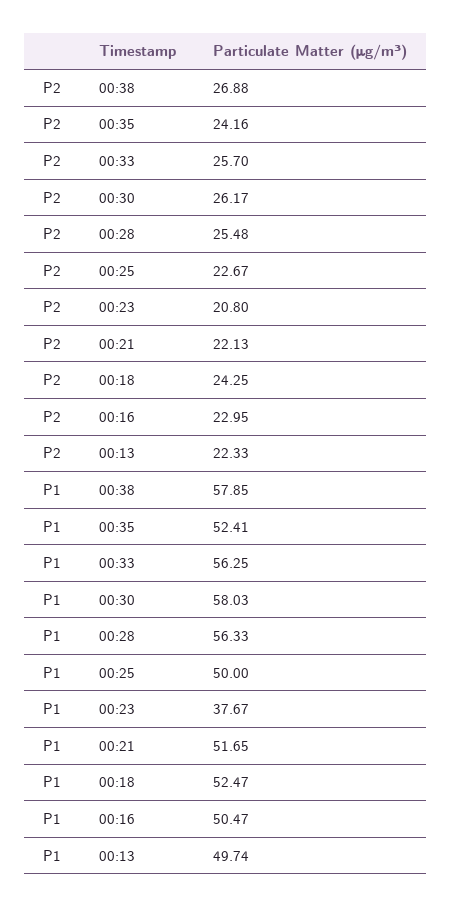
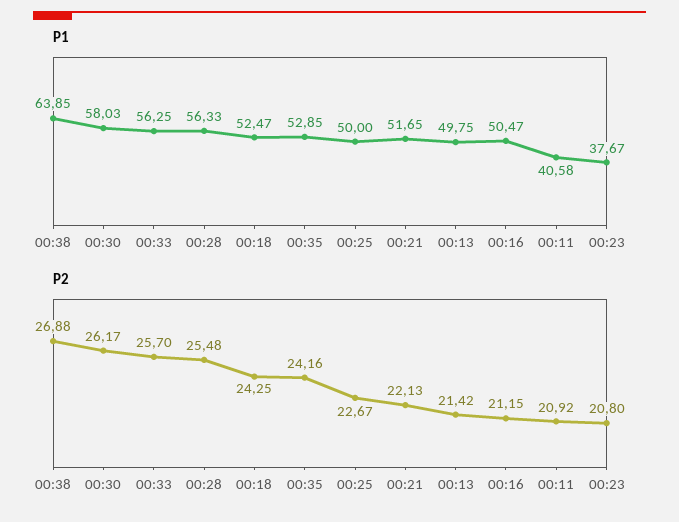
P2, 00:16: 22.95 -> 21.15
P2, 00:13: 22.33 -> 21.42
P1, 00:38: 57.85 -> 63.85
P1, 00:35: 52.41 -> 52.85
P1, 00:13: 49.74 -> 49.75
P1, 00:11: none -> 40.58
P2, 00:11: none -> 20.92

